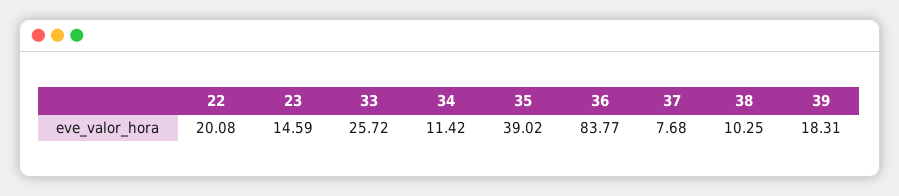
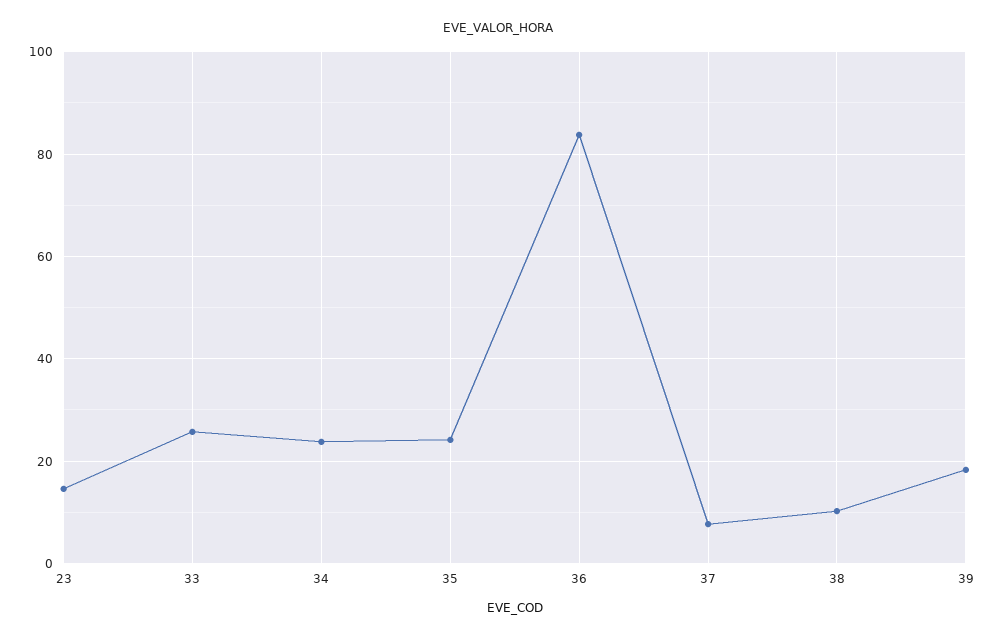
22: 20.08 -> none
34: 11.42 -> 24
35: 39.02 -> 24

